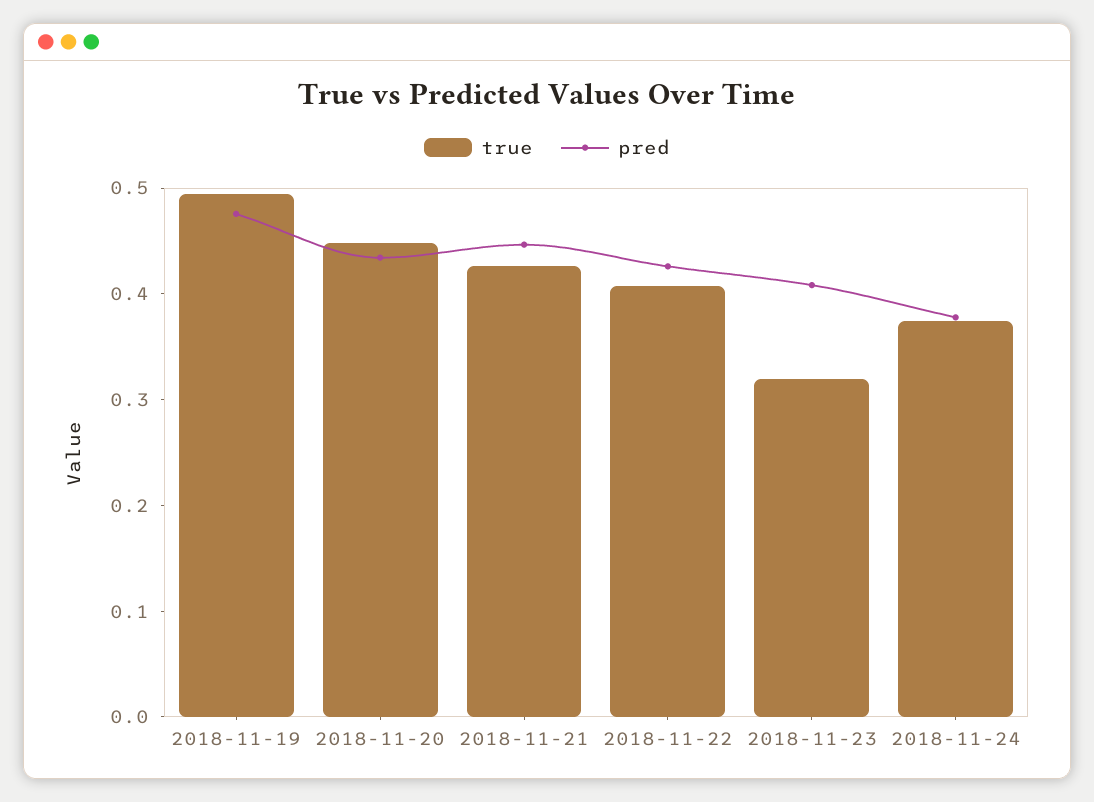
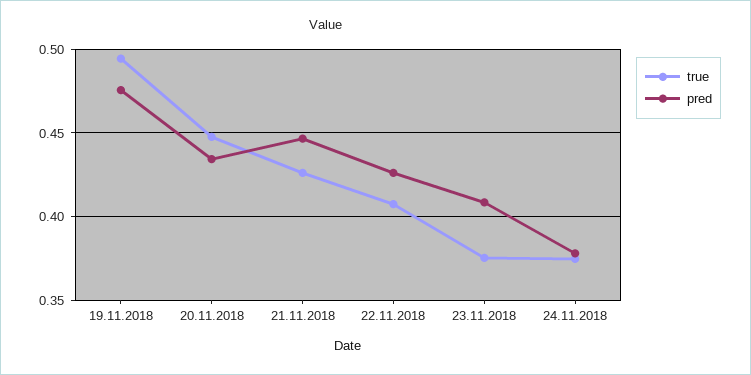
true, 2018-11-23: 0.32 -> 0.375

